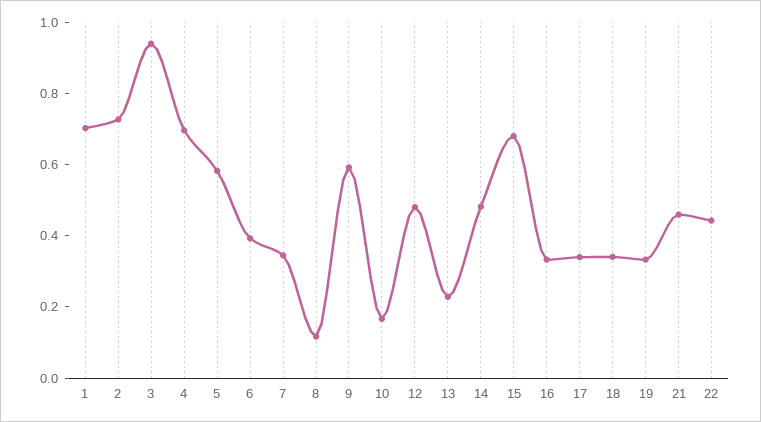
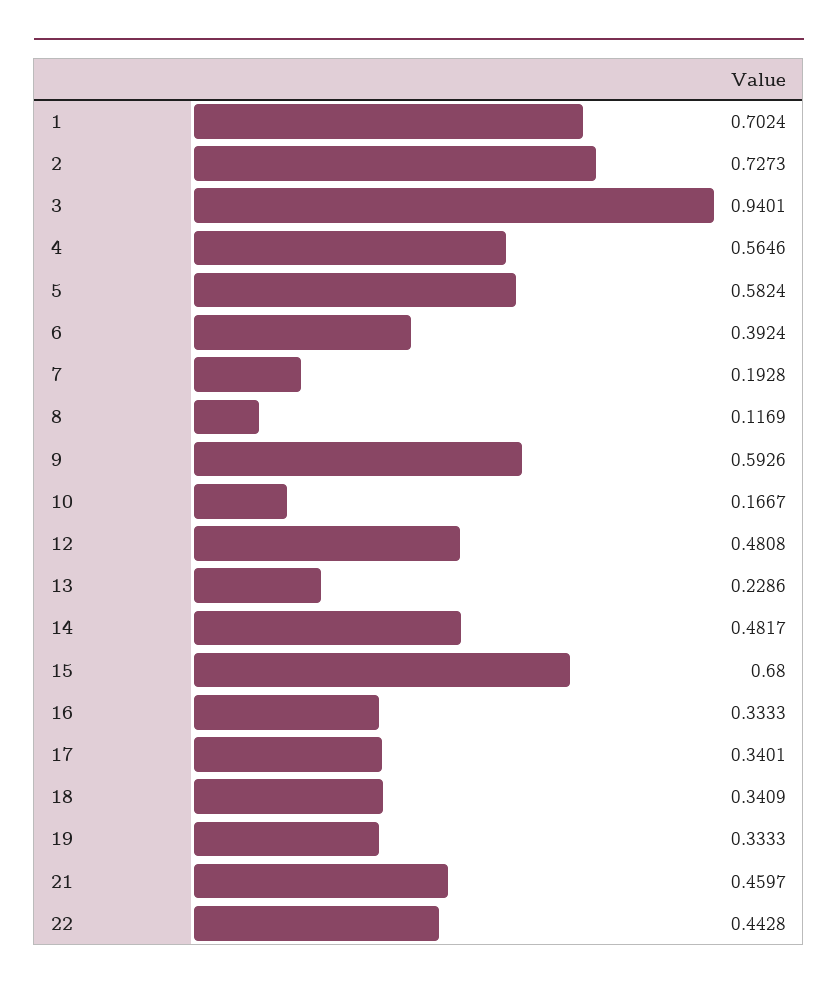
4: 0.7 -> 0.5646
7: 0.35 -> 0.1928

